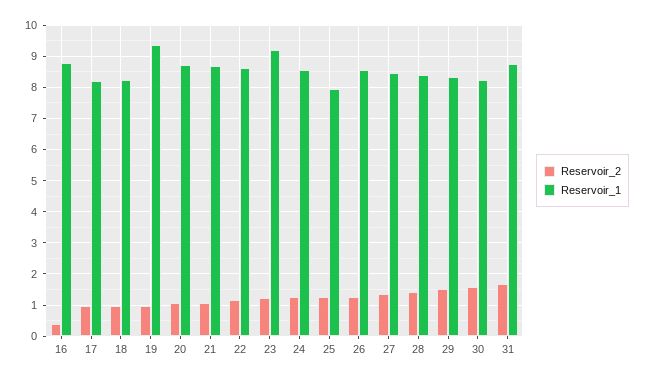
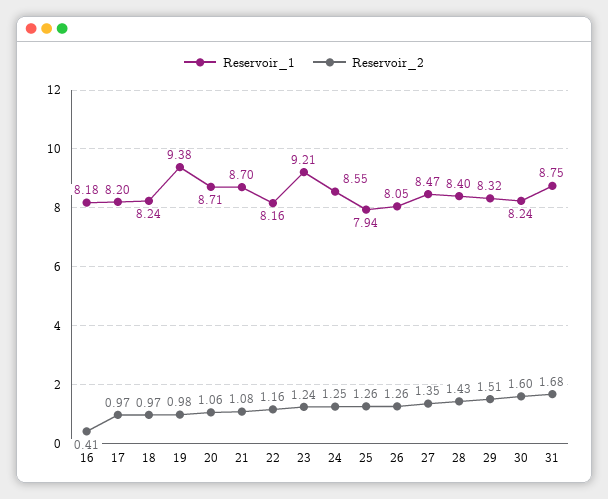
Reservoir_1, 16: 8.8 -> 8.18
Reservoir_1, 22: 8.6 -> 8.16
Reservoir_1, 26: 8.6 -> 8.05

